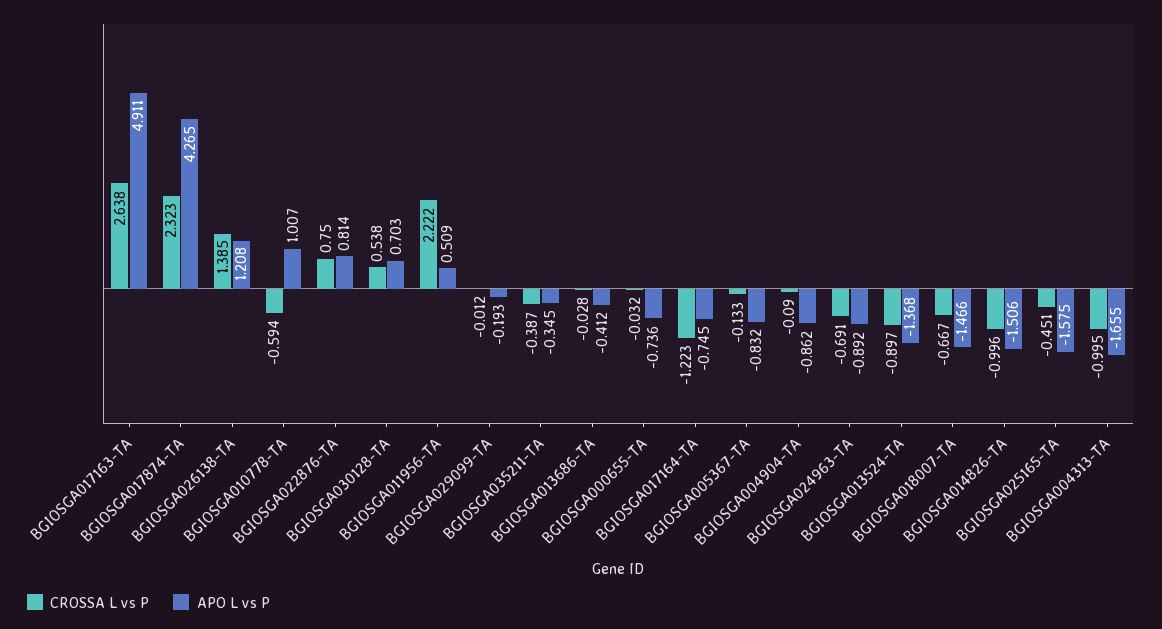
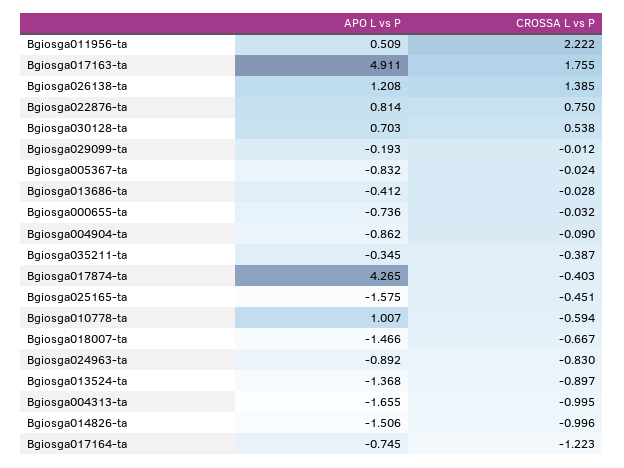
CROSSA L vs P, BGIOSGA017163-TA: 2.638 -> 1.755
CROSSA L vs P, BGIOSGA017874-TA: 2.323 -> -0.403
CROSSA L vs P, BGIOSGA005367-TA: -0.133 -> -0.024
CROSSA L vs P, BGIOSGA024963-TA: -0.691 -> -0.83

